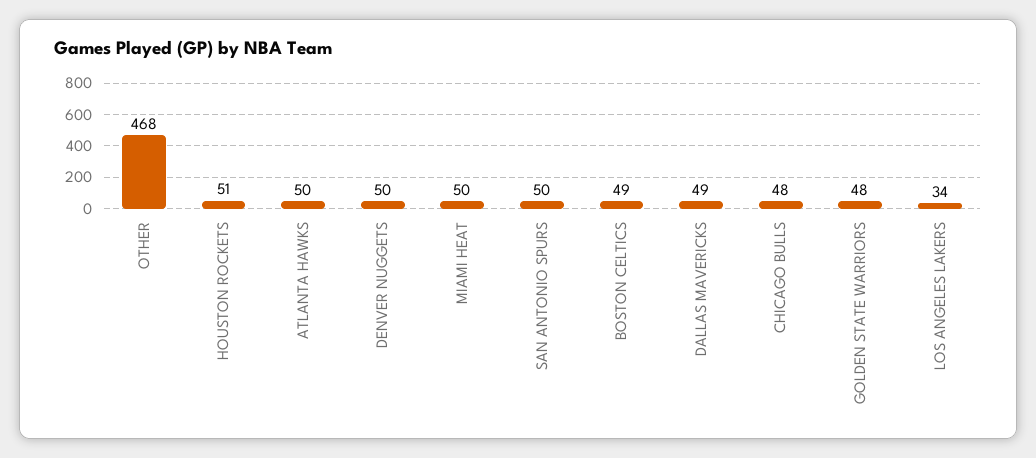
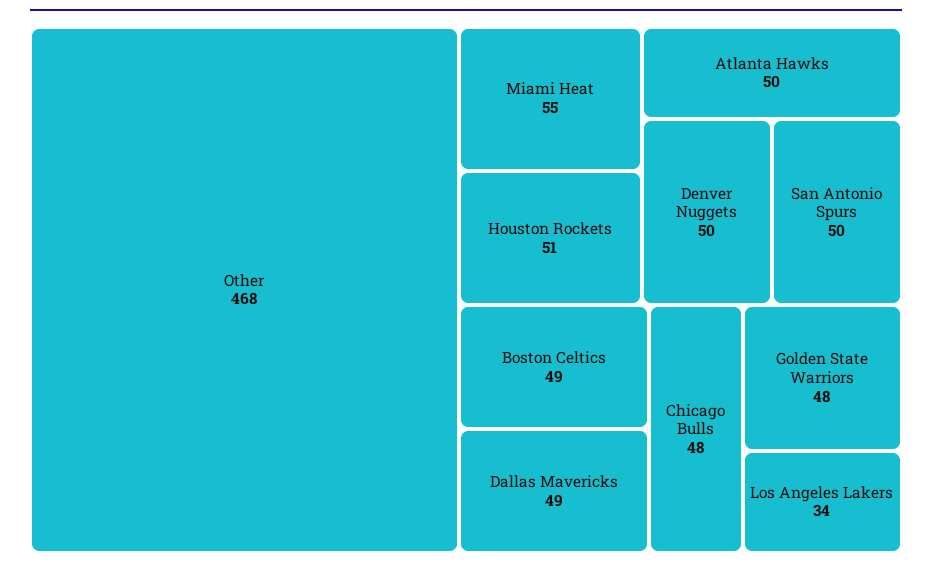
MIAMI HEAT: 50 -> 55

